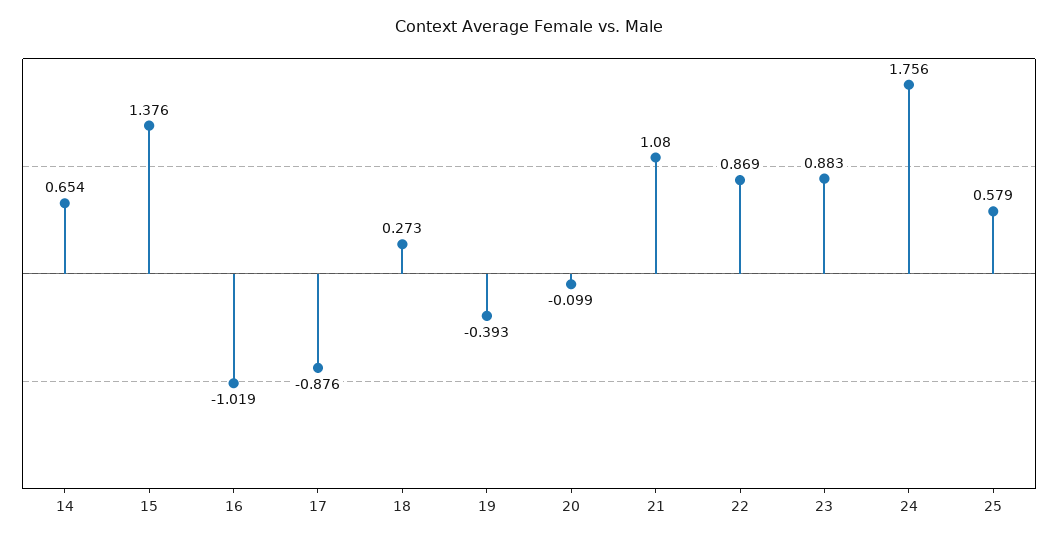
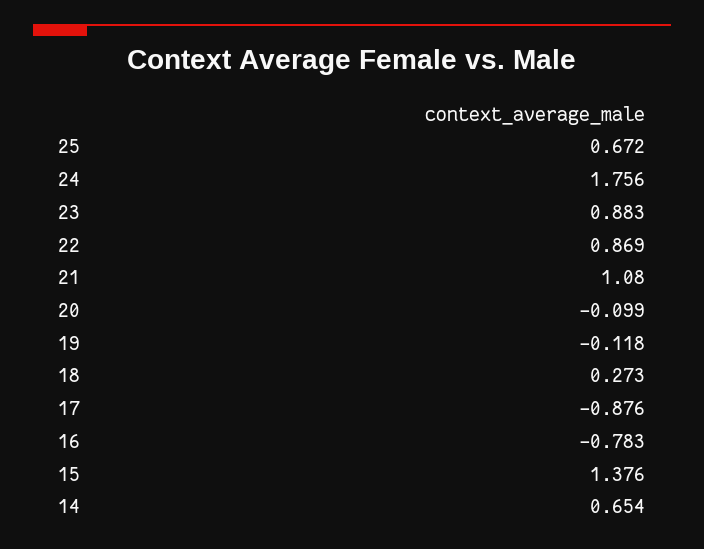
16: -1.019 -> -0.783
19: -0.393 -> -0.118
25: 0.579 -> 0.672

